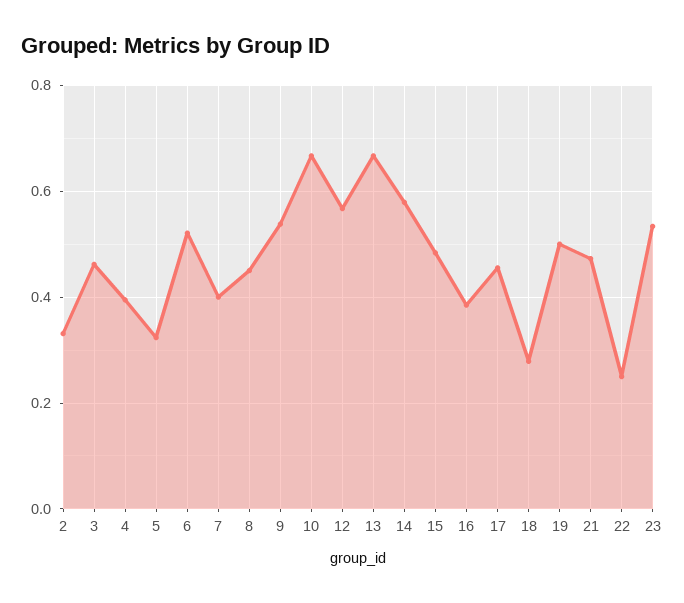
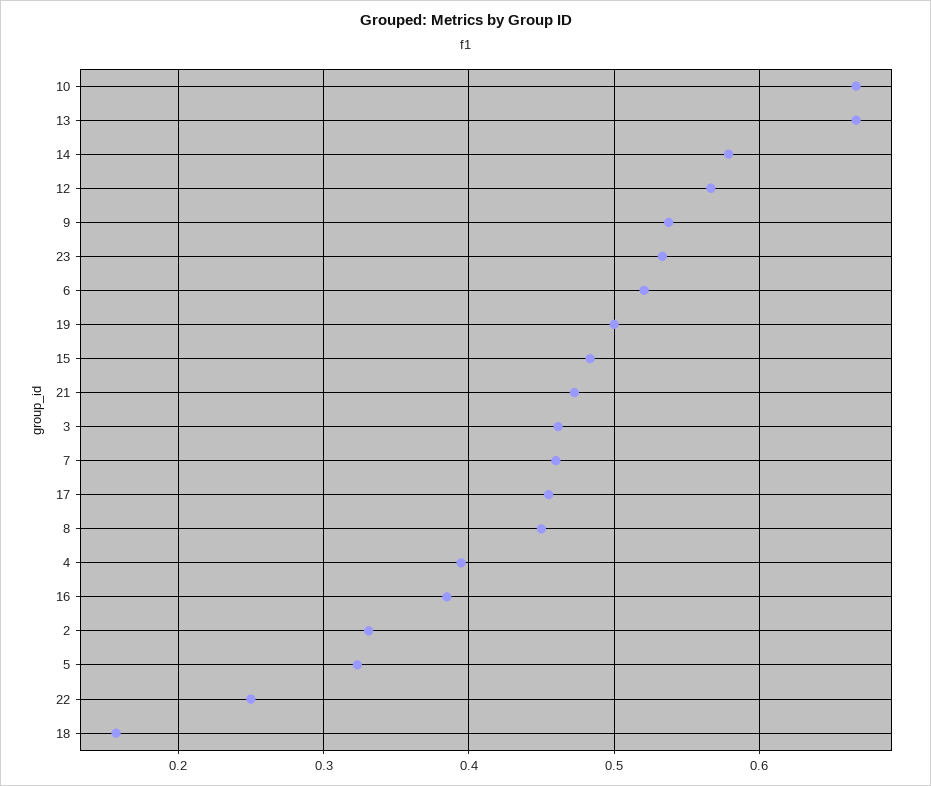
7: 0.4 -> 0.46
18: 0.28 -> 0.16

